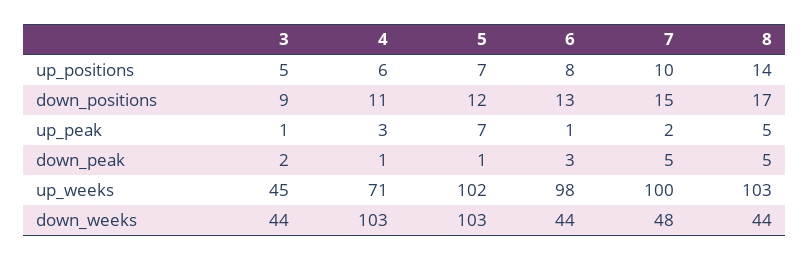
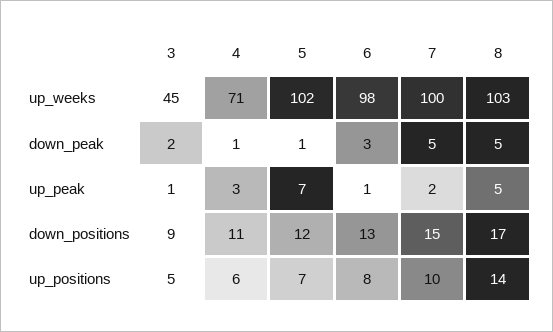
3, down_weeks: 44 -> none
4, down_weeks: 103 -> none
5, down_weeks: 103 -> none
6, down_weeks: 44 -> none
7, down_weeks: 48 -> none
8, down_weeks: 44 -> none

